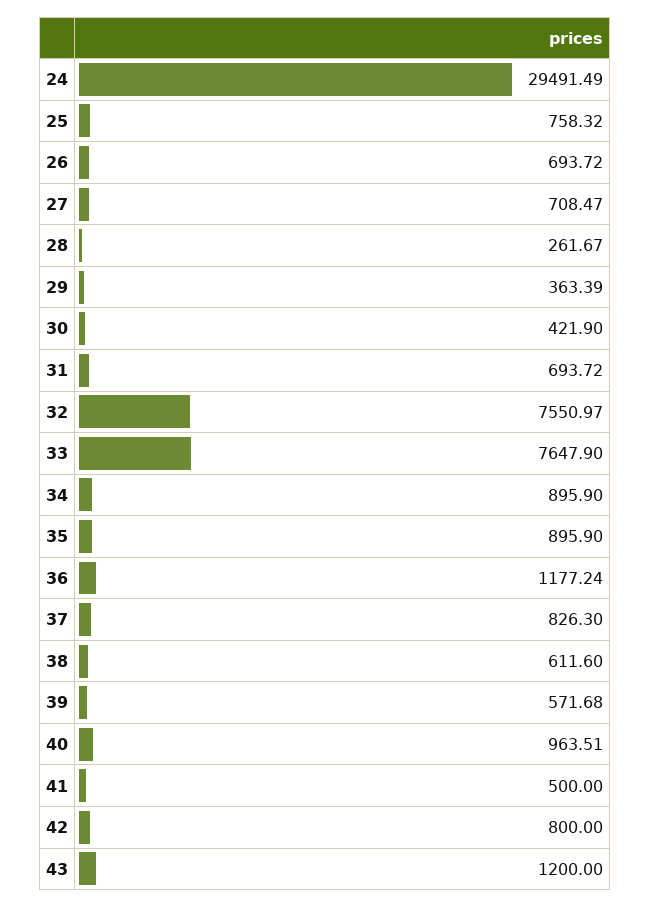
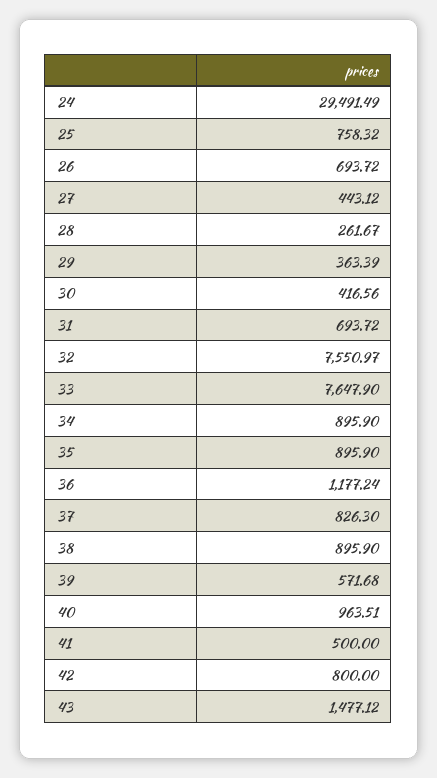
27: 708.47 -> 443.12
30: 421.9 -> 416.56
38: 611.6 -> 895.9
43: 1200 -> 1477.12

